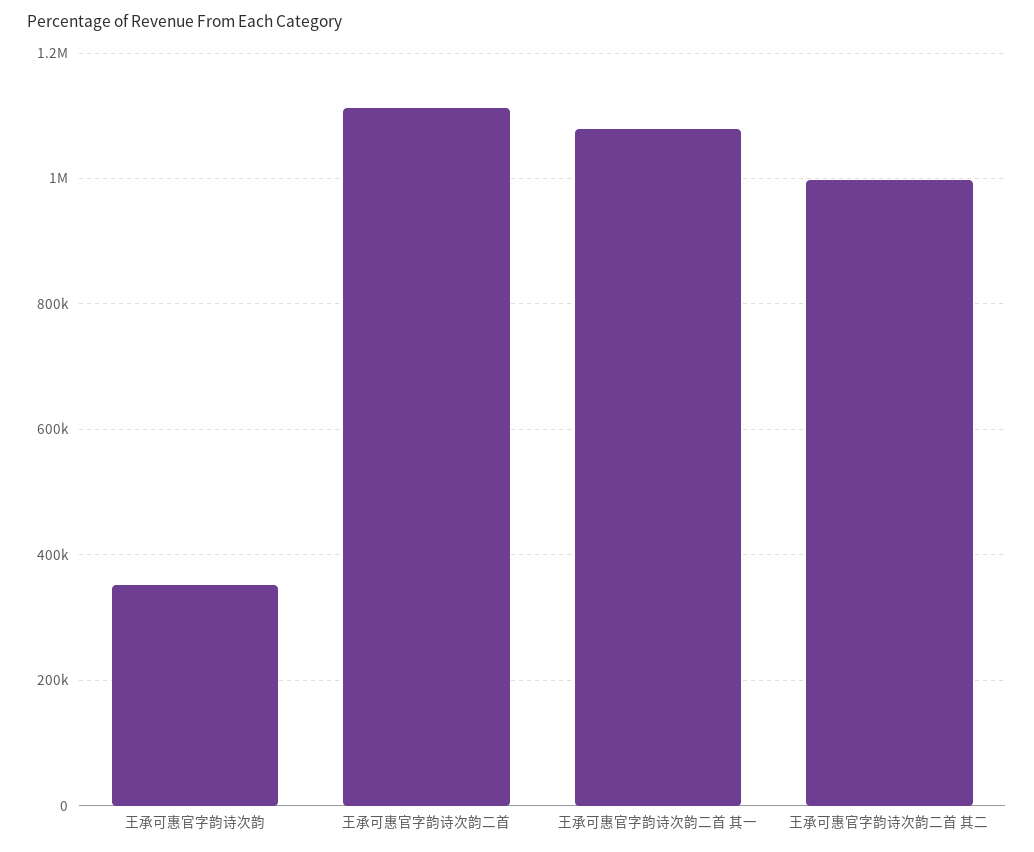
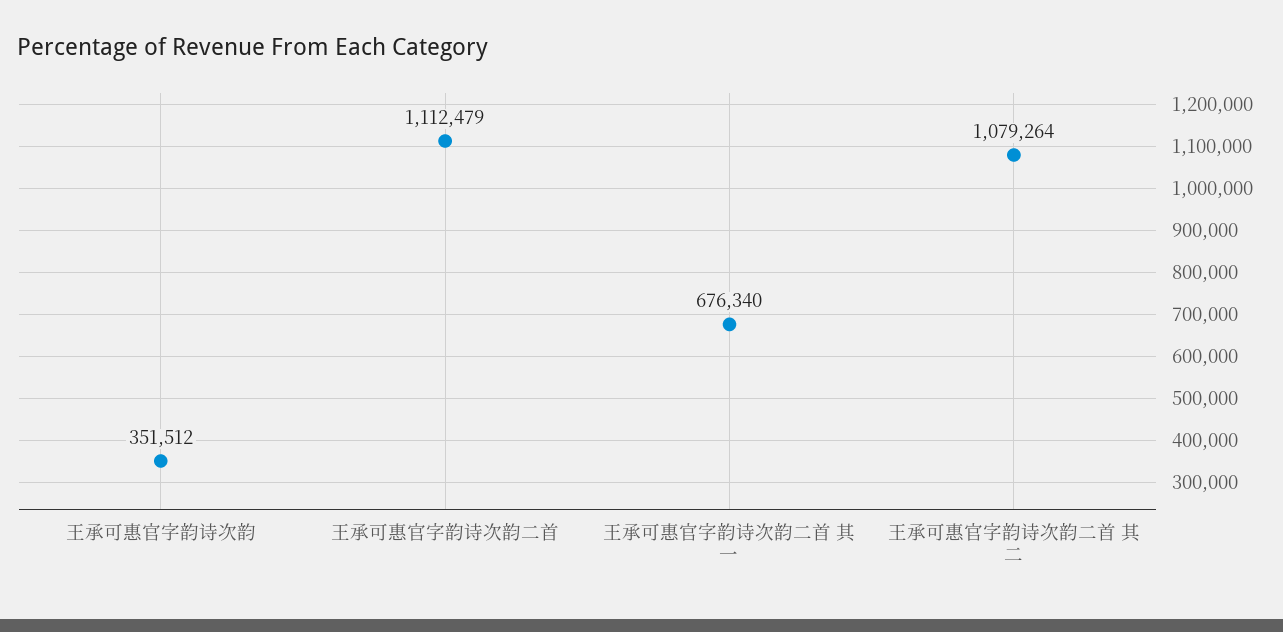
王承可惠官字韵诗次韵二首 其一: 1080000 -> 676340
王承可惠官字韵诗次韵二首 其二: 1000000 -> 1079264

